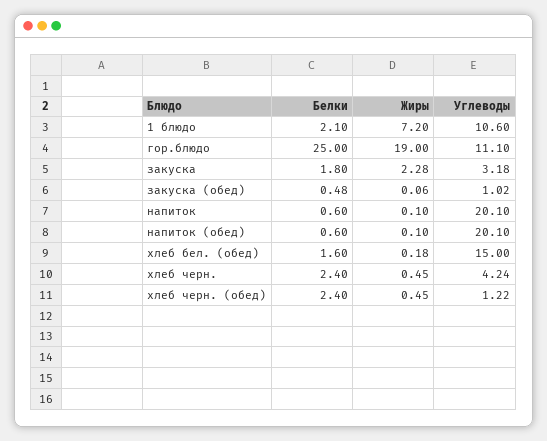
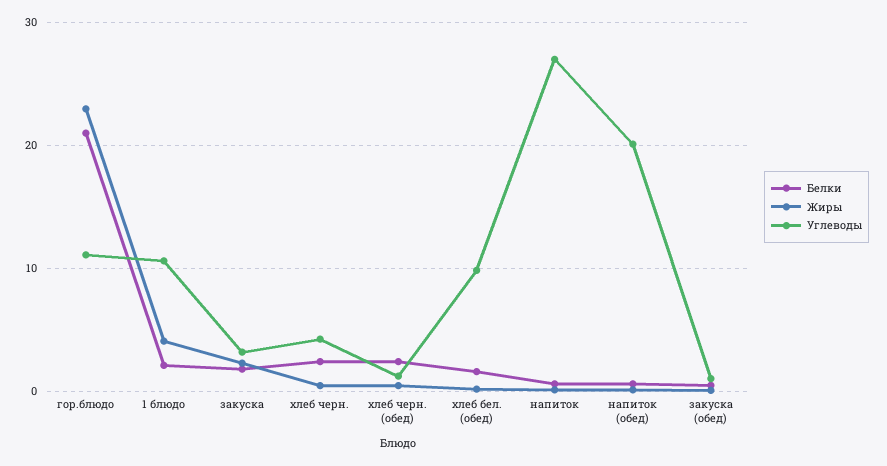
Жиры, 1 блюдо: 7.2 -> 4
Белки, гор.блюдо: 25 -> 21
Жиры, гор.блюдо: 19 -> 23
Углеводы, напиток: 20.1 -> 27
Углеводы, хлеб бел. (обед): 15 -> 10

